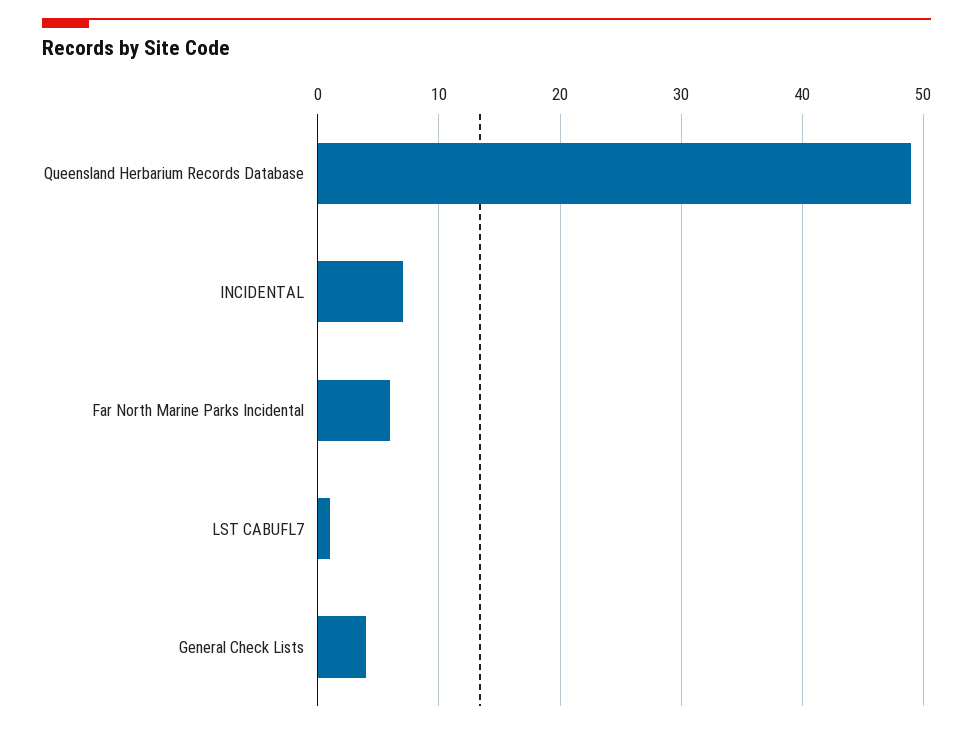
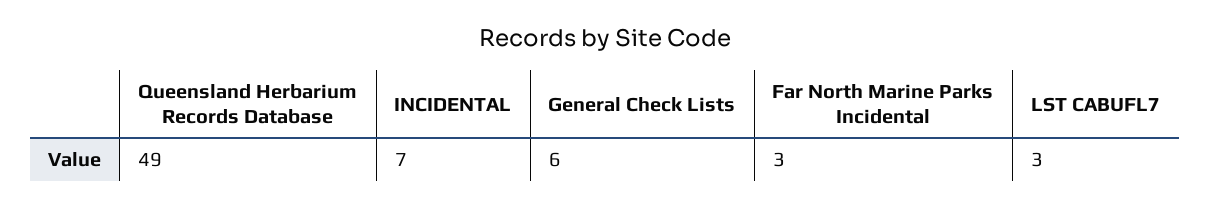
Far North Marine Parks Incidental: 6 -> 3
LST CABUFL7: 1 -> 3
General Check Lists: 4 -> 6

